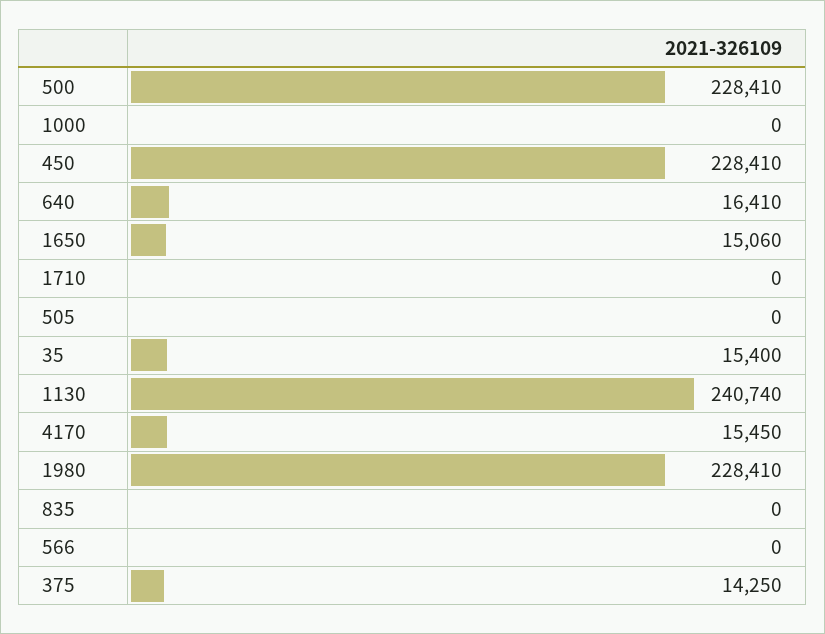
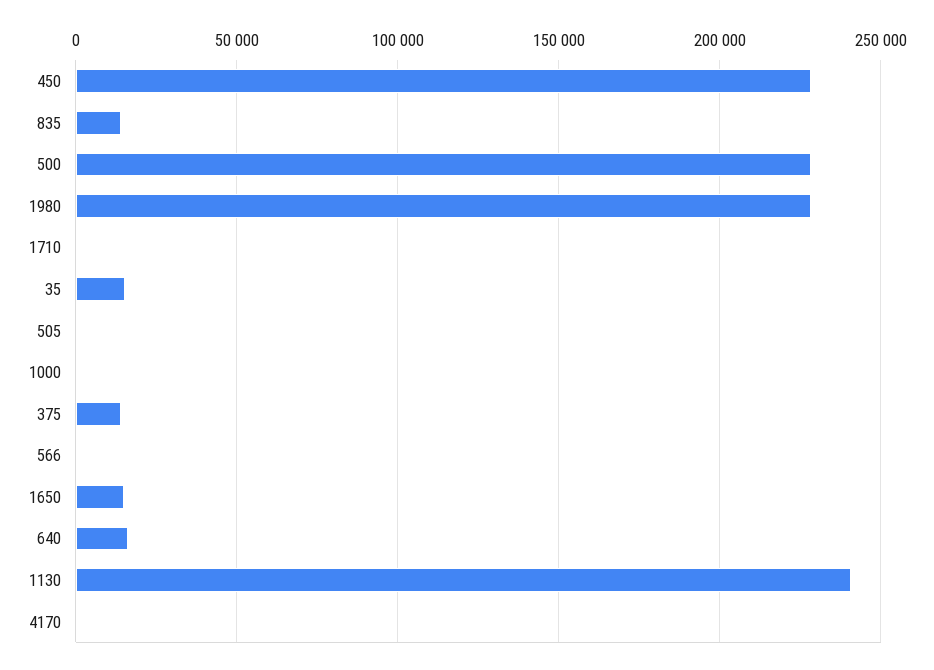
4170: 15450 -> 0
835: 0 -> 15000

